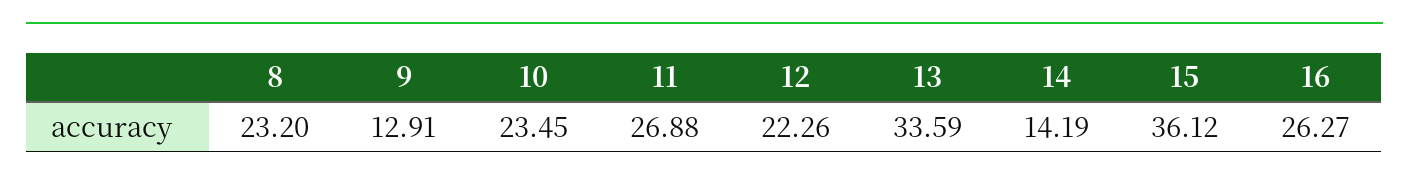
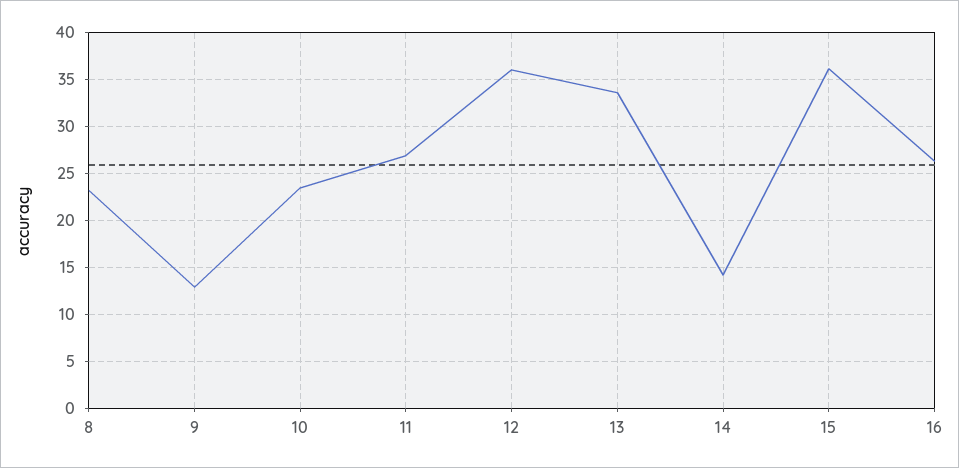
12: 22.26 -> 36

